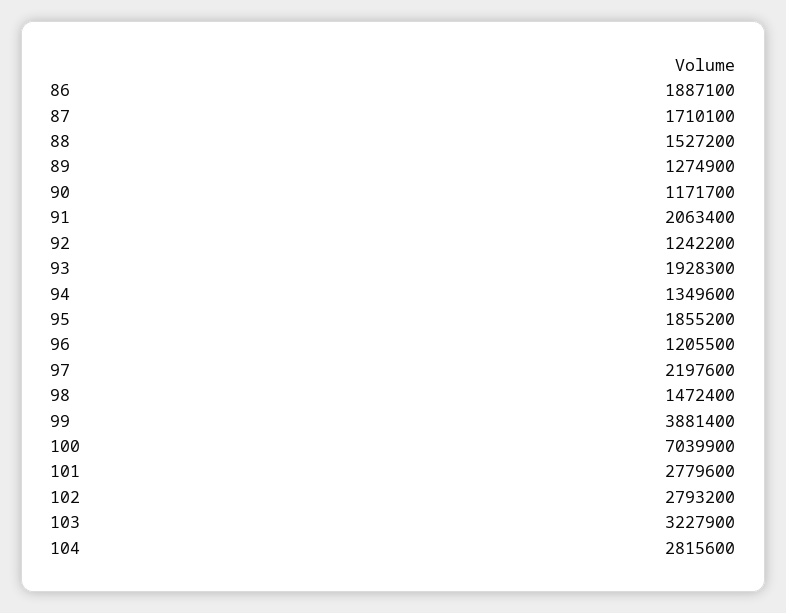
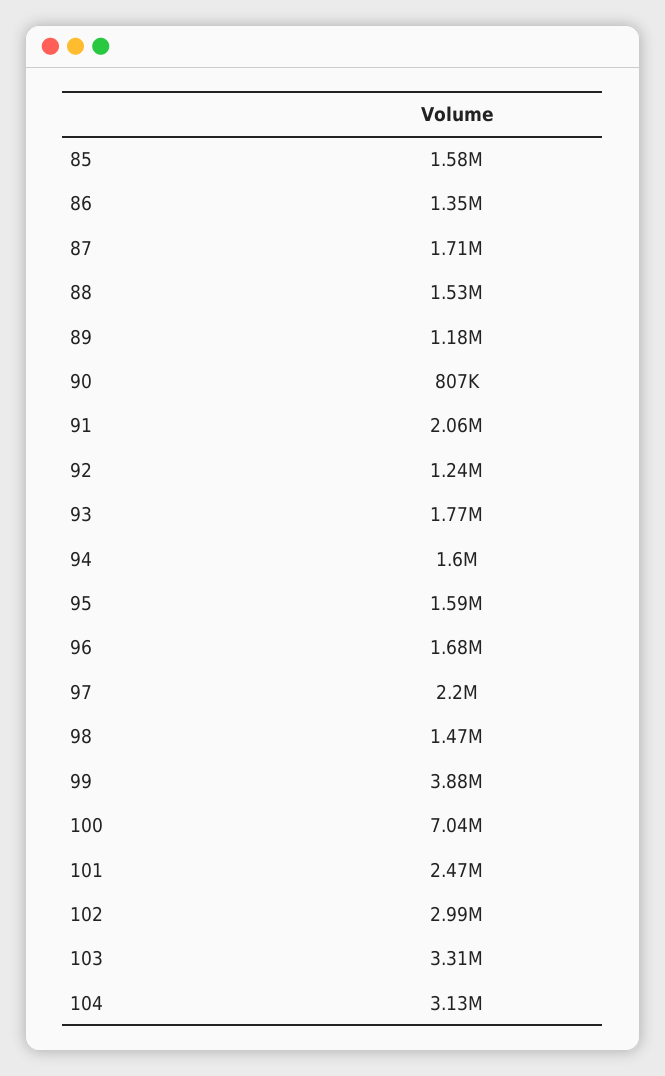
86: 1887100 -> 1350000
89: 1274900 -> 1180000
90: 1171700 -> 807000
93: 1928300 -> 1770000
94: 1349600 -> 1600000
95: 1855200 -> 1590000
96: 1205500 -> 1680000
101: 2779600 -> 2470000
102: 2793200 -> 2990000
103: 3227900 -> 3310000
104: 2815600 -> 3130000
85: none -> 1580000

